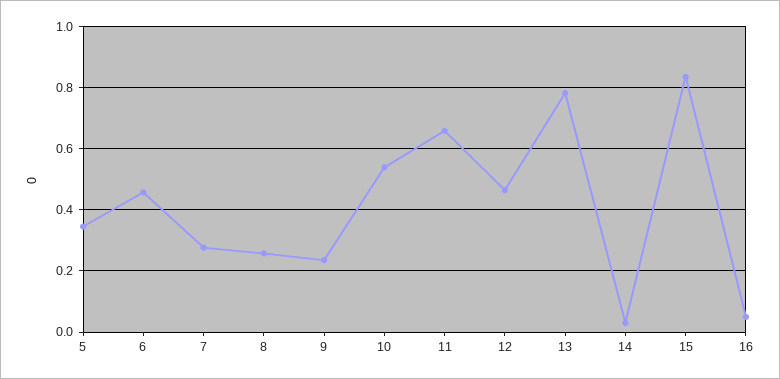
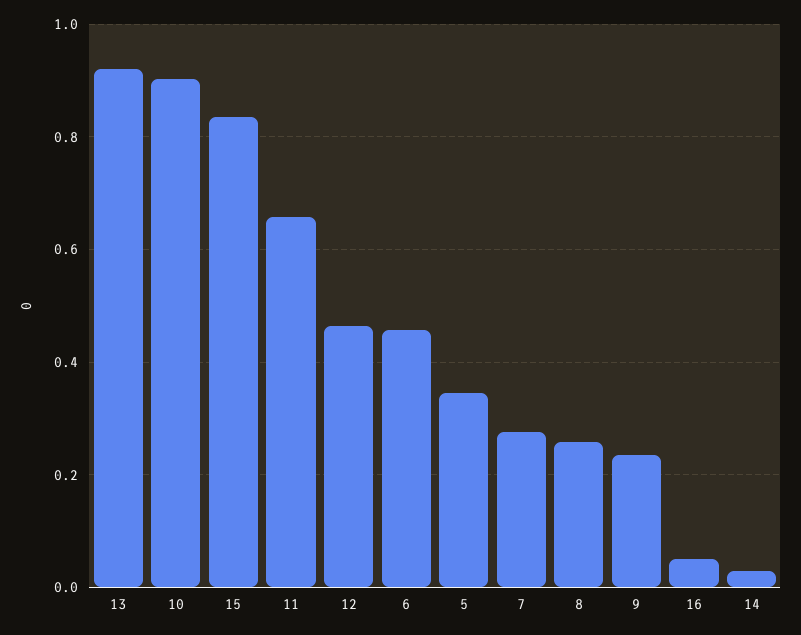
10: 0.54 -> 0.9
13: 0.78 -> 0.92

